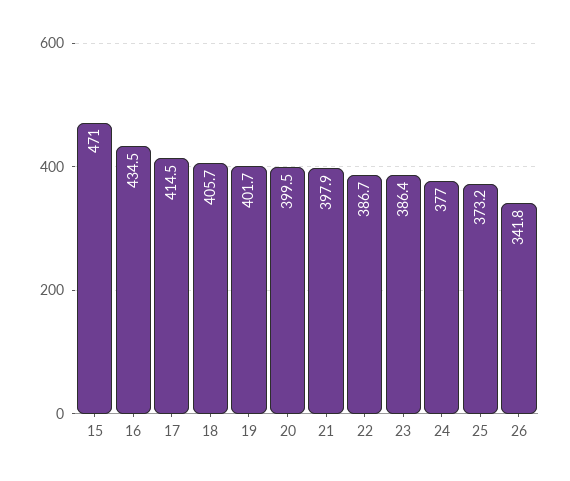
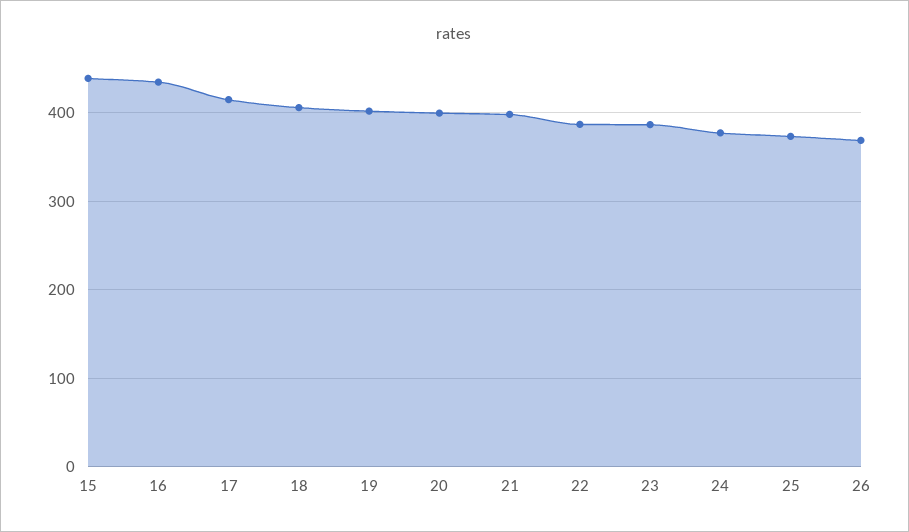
15: 471 -> 440
26: 341.8 -> 370

